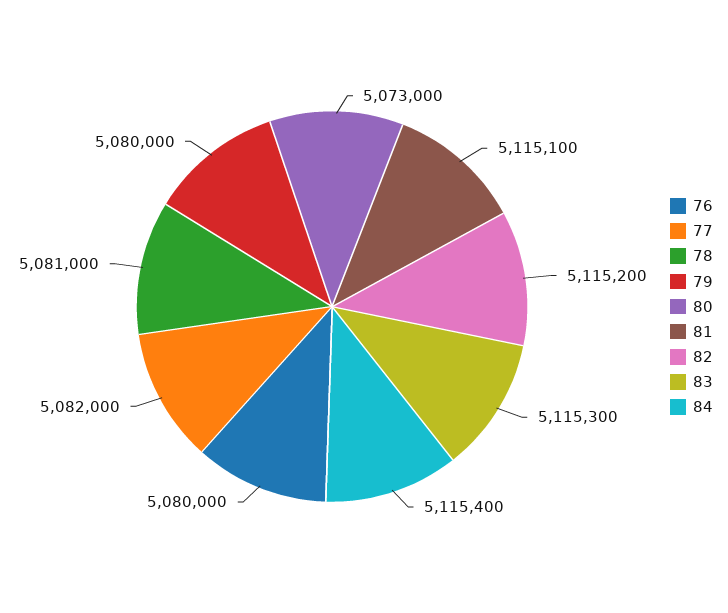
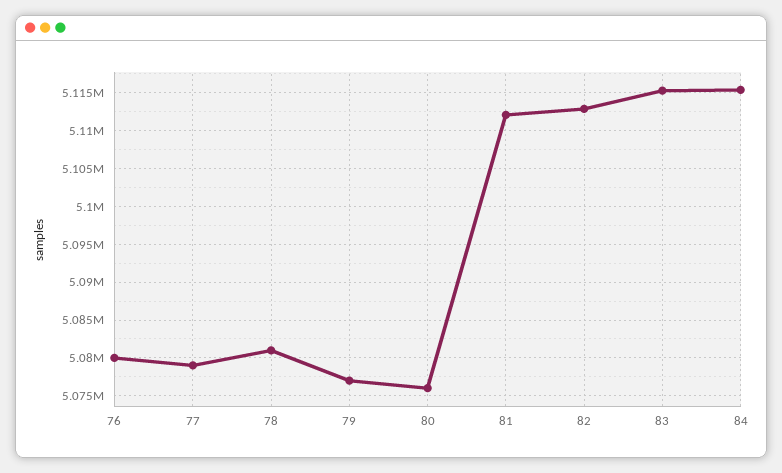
77: 5082000 -> 5079000
79: 5080000 -> 5077000
80: 5073000 -> 5076000
81: 5115100 -> 5112000
82: 5115200 -> 5113000

